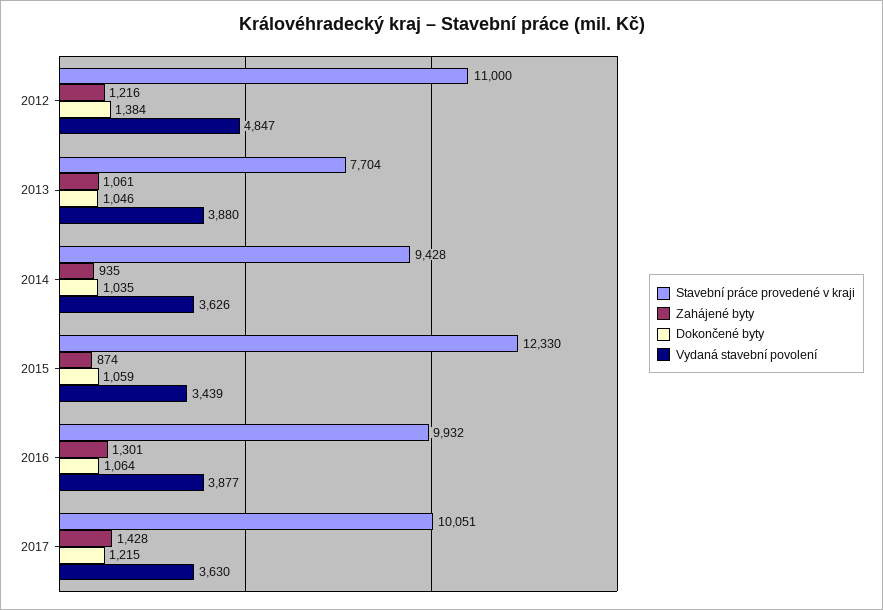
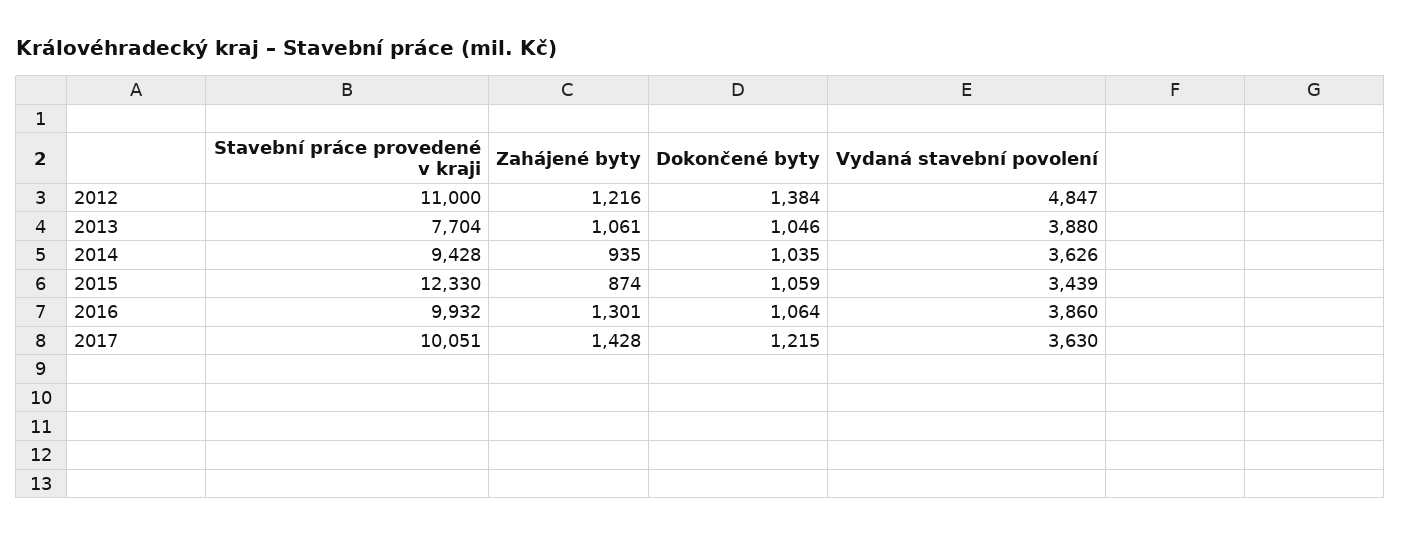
Vydaná stavební povolení, 2016: 3877 -> 3860

